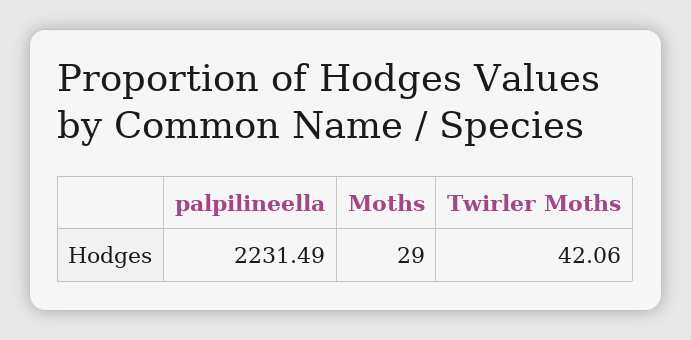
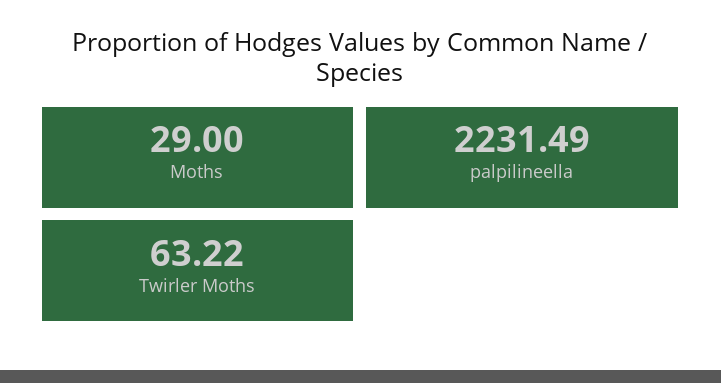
Twirler Moths: 42.06 -> 63.22

